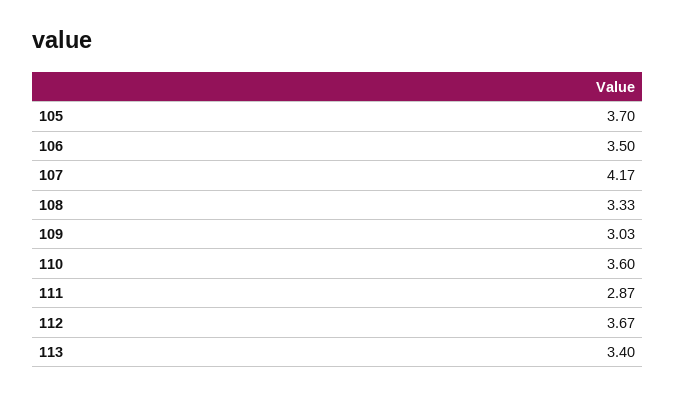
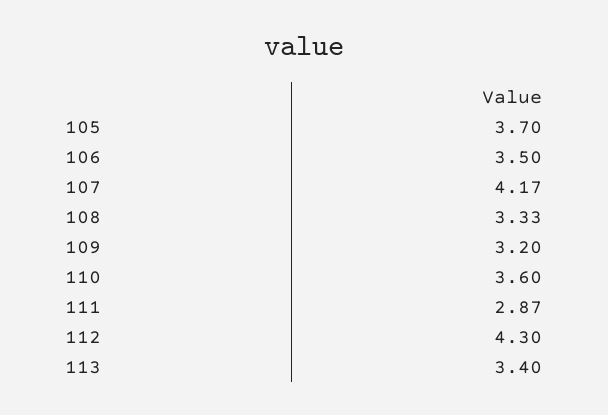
109: 3.03 -> 3.2
112: 3.67 -> 4.3

